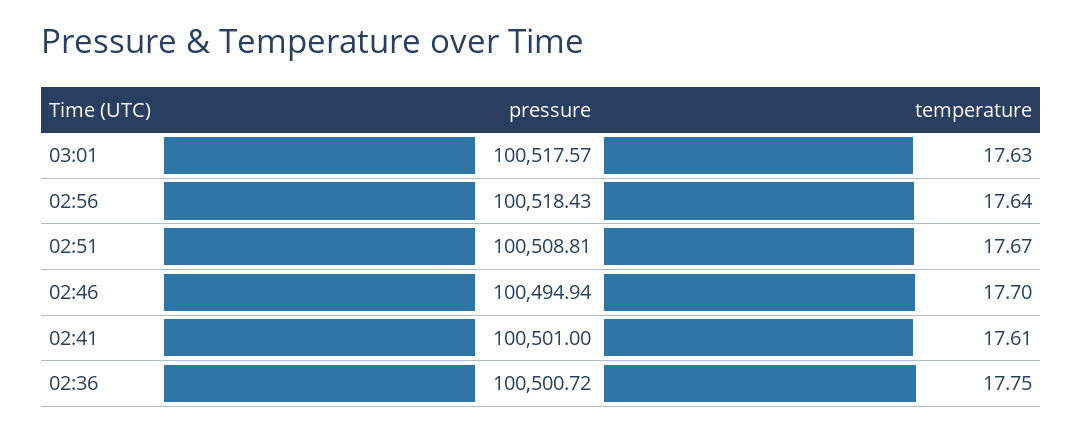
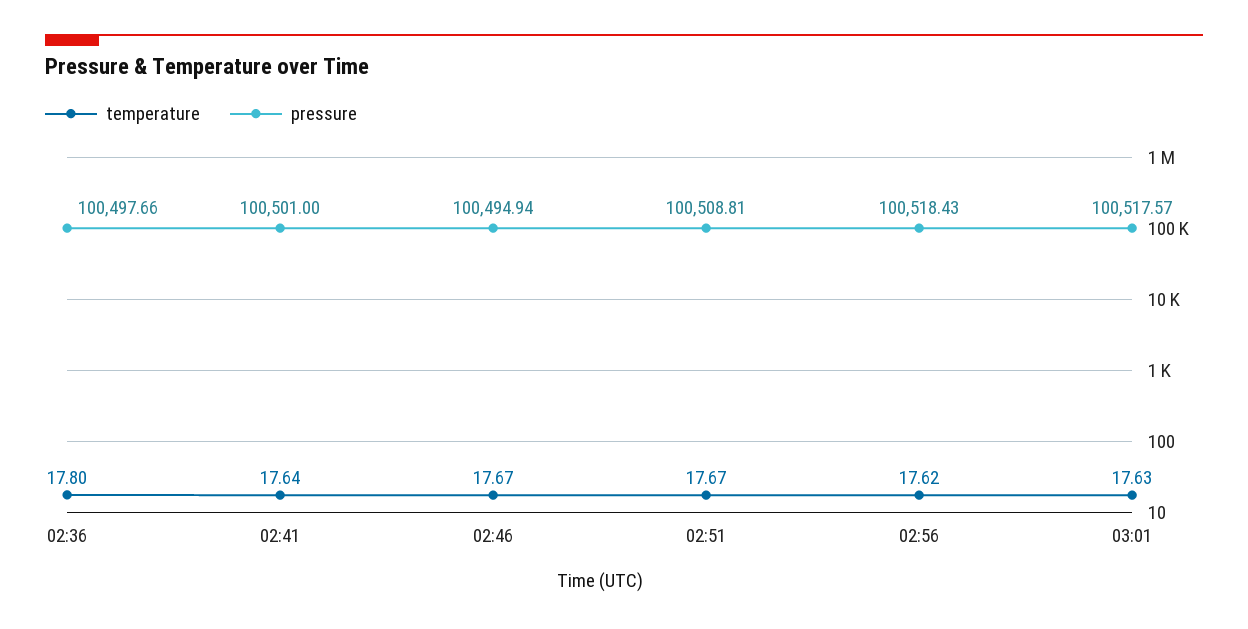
temperature, 02:56: 17.64 -> 17.62
temperature, 02:46: 17.7 -> 17.67
temperature, 02:41: 17.61 -> 17.64
pressure, 02:36: 100500.72 -> 100497.66
temperature, 02:36: 17.75 -> 17.8

